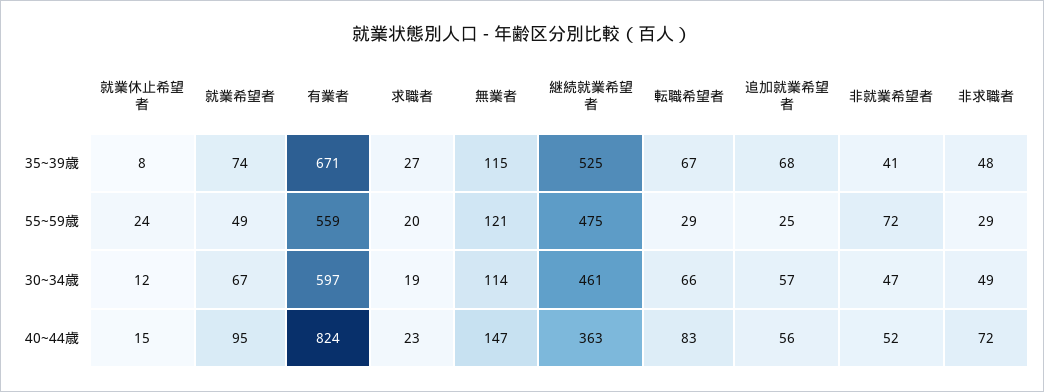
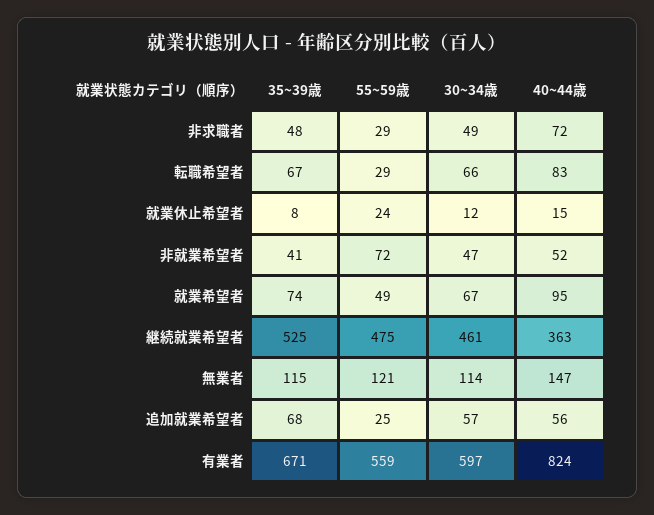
求職者, 35~39歳: 27 -> none
求職者, 55~59歳: 20 -> none
求職者, 30~34歳: 19 -> none
求職者, 40~44歳: 23 -> none

